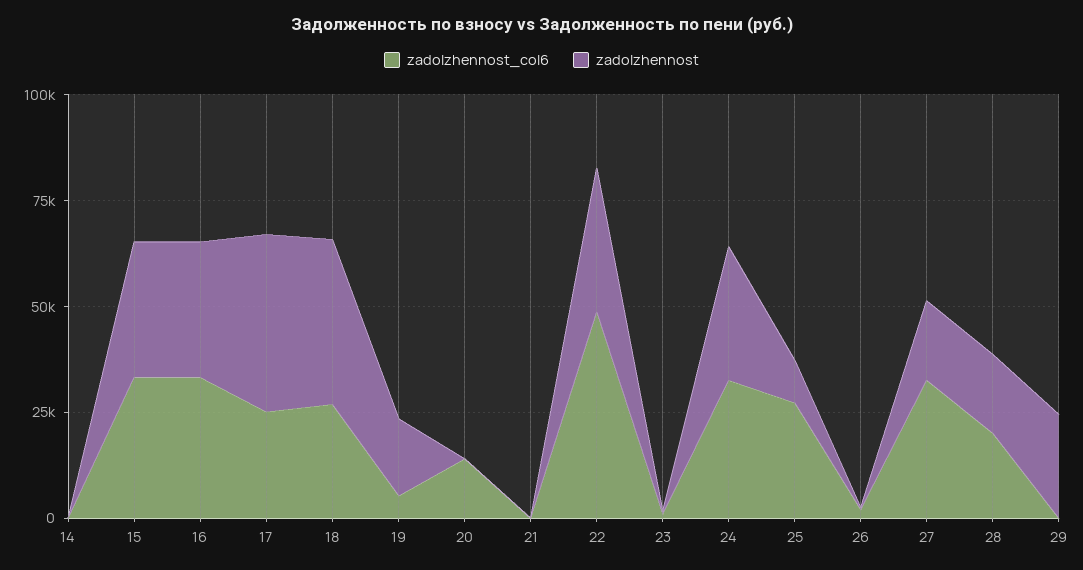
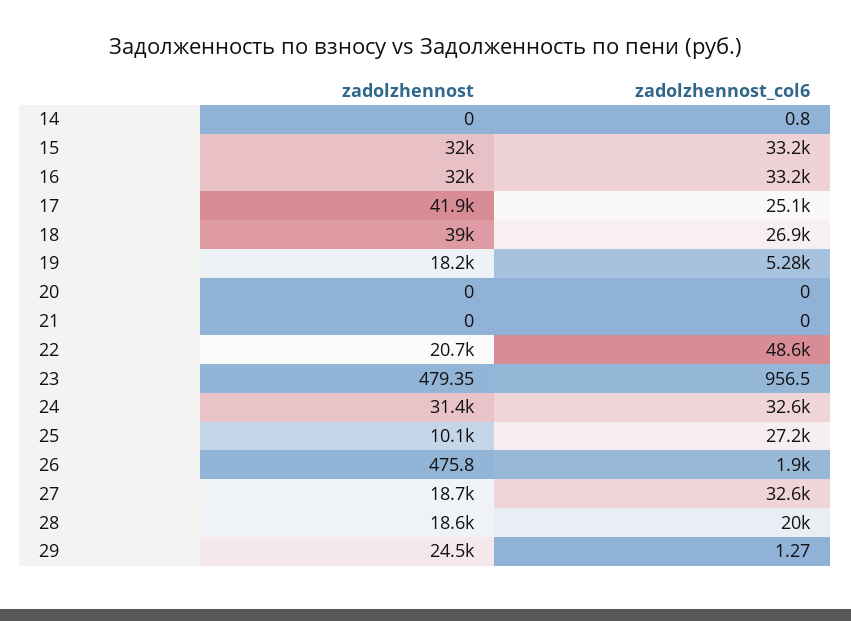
zadolzhennost_col6, 20: 15000 -> 0
zadolzhennost, 22: 35000 -> 20700

